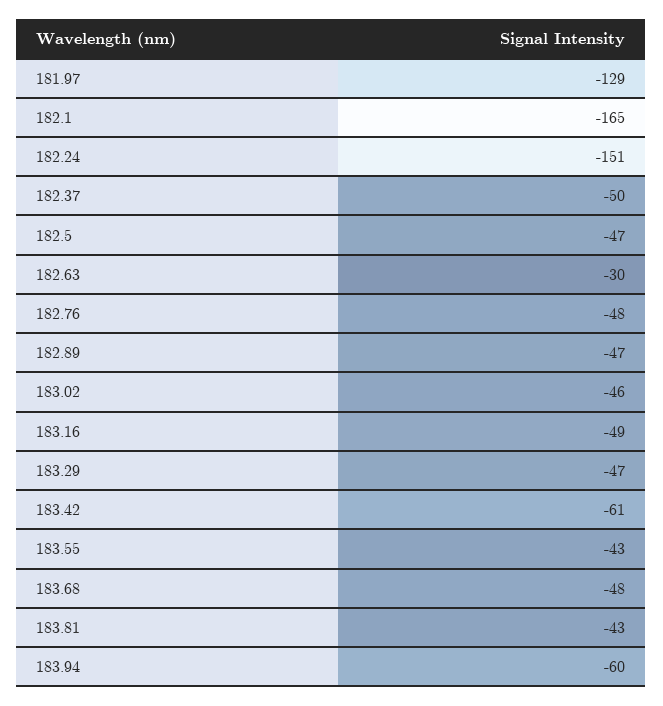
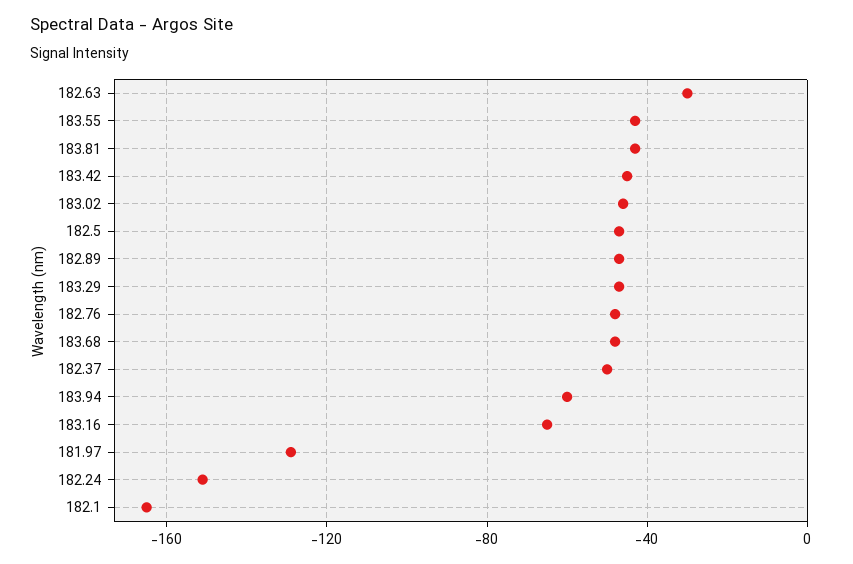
183.16: -49 -> -65
183.42: -61 -> -45

